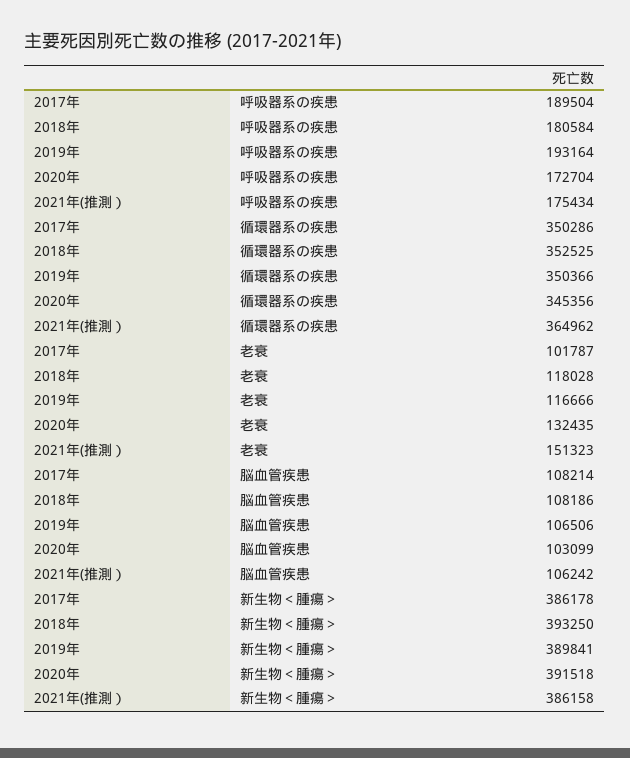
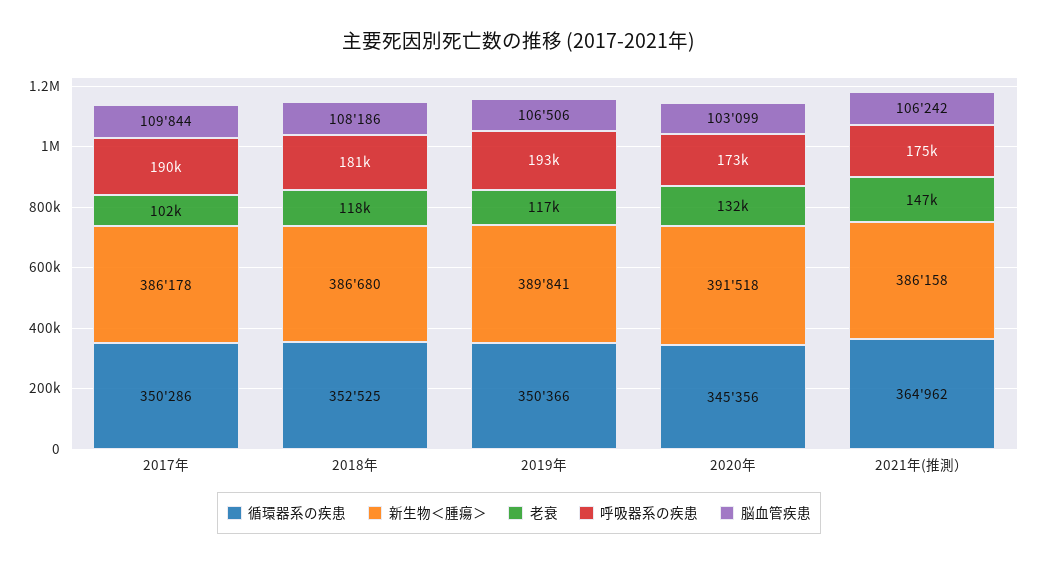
老衰, 2021年(推測）: 151323 -> 147000
脳血管疾患, 2017年: 108214 -> 109844
新生物＜腫瘍＞, 2018年: 393250 -> 386680

